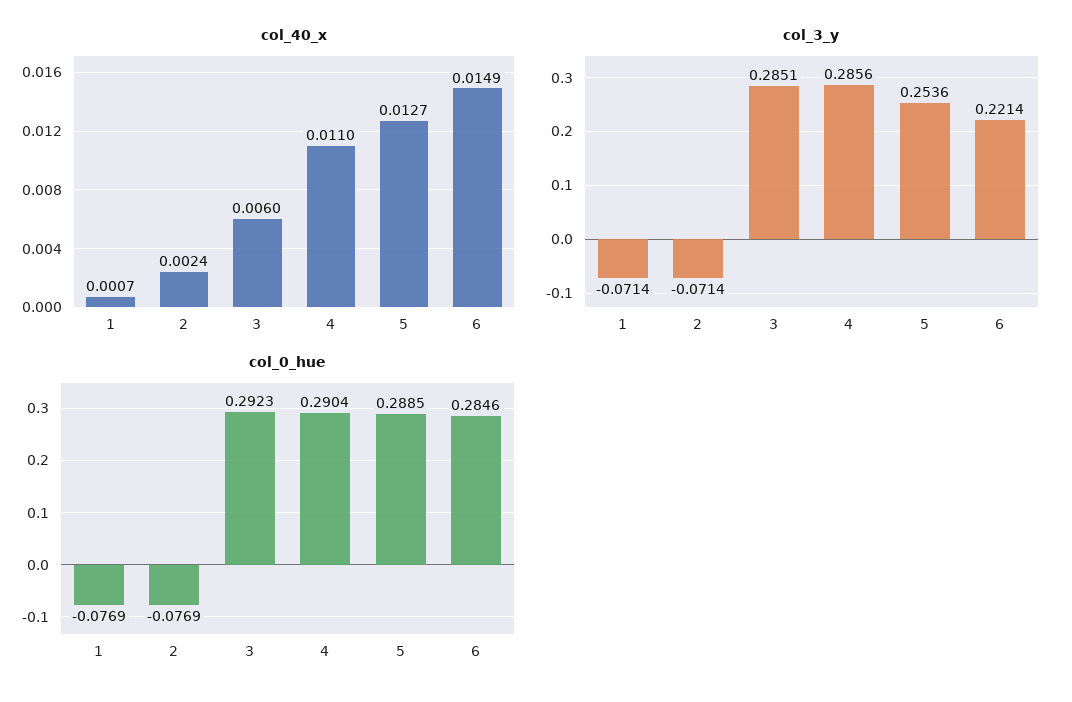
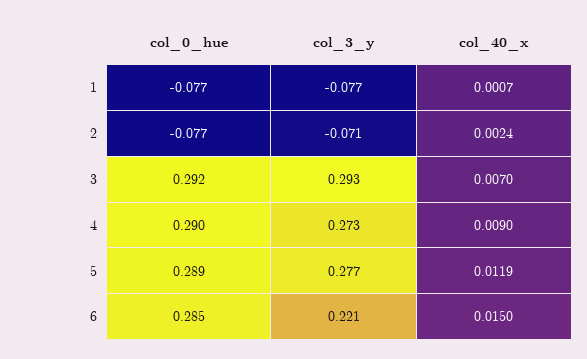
col_40_x, 3: 0.006 -> 0.007
col_40_x, 4: 0.011 -> 0.009
col_40_x, 5: 0.0127 -> 0.0119
col_40_x, 6: 0.0149 -> 0.015
col_3_y, 1: -0.0714 -> -0.077
col_3_y, 3: 0.2851 -> 0.293
col_3_y, 4: 0.2856 -> 0.273
col_3_y, 5: 0.2536 -> 0.277

